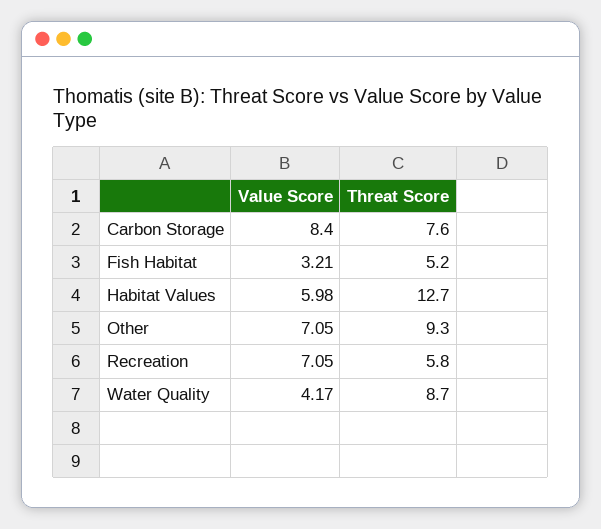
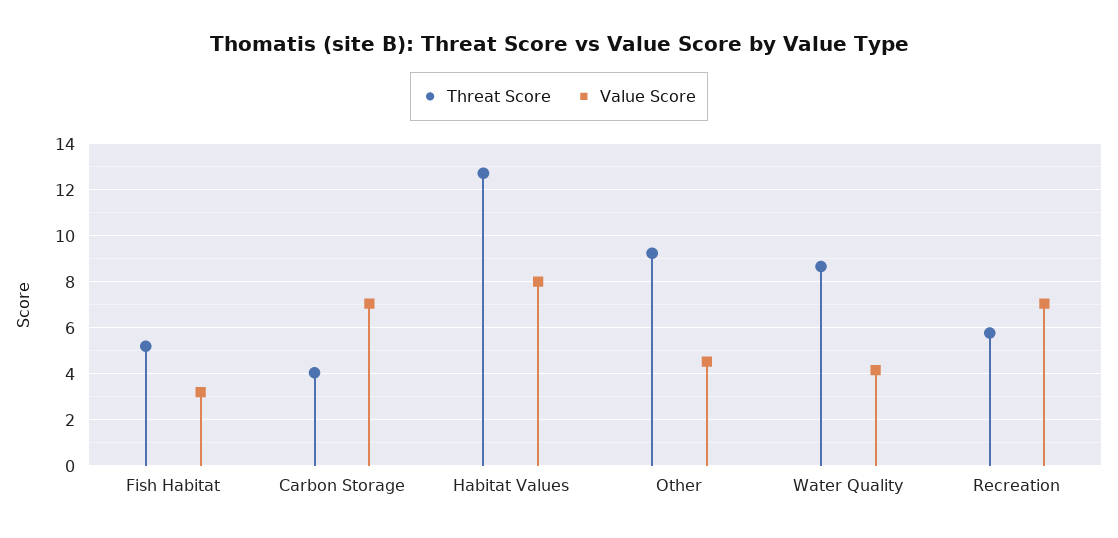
Value Score, Carbon Storage: 8.4 -> 7
Threat Score, Carbon Storage: 7.6 -> 4
Value Score, Habitat Values: 5.98 -> 8
Value Score, Other: 7.05 -> 4.5

